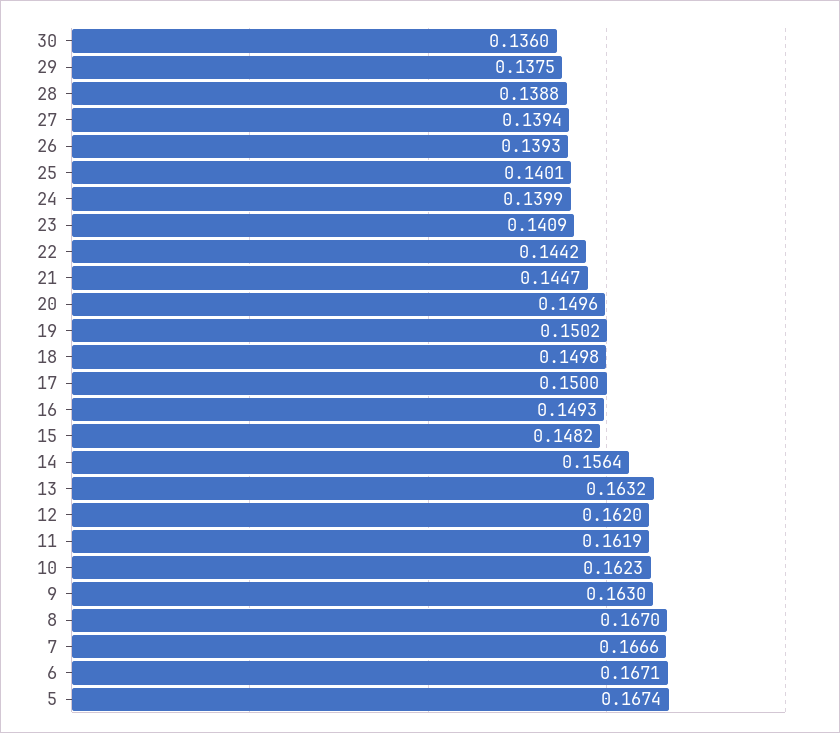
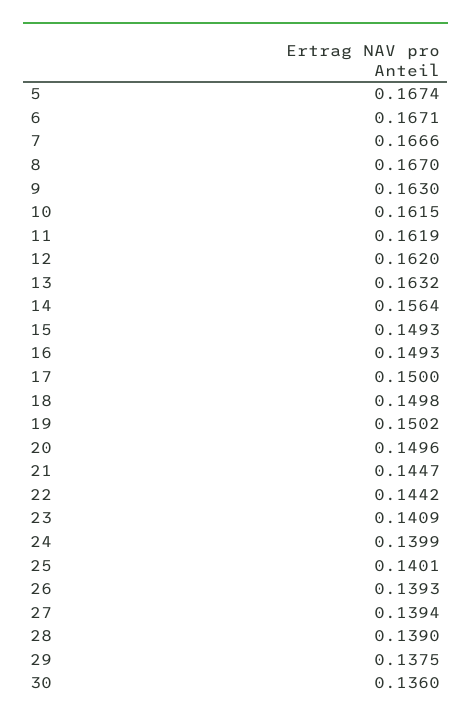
28: 0.1388 -> 0.139
15: 0.1482 -> 0.1493
10: 0.1623 -> 0.1615

